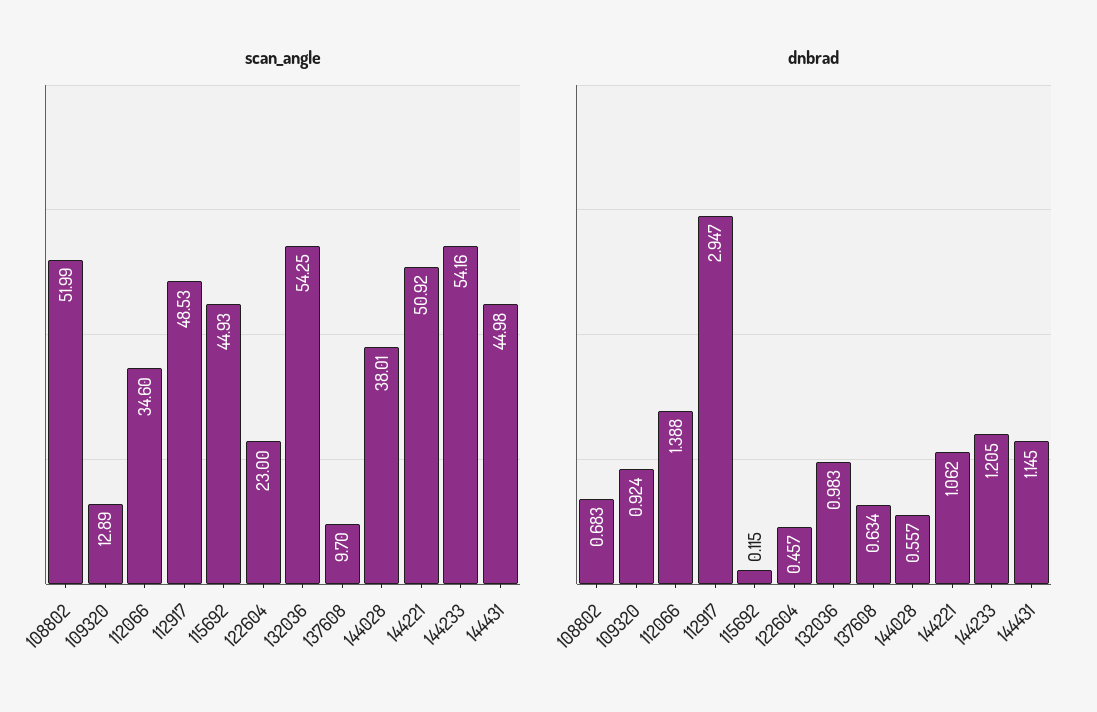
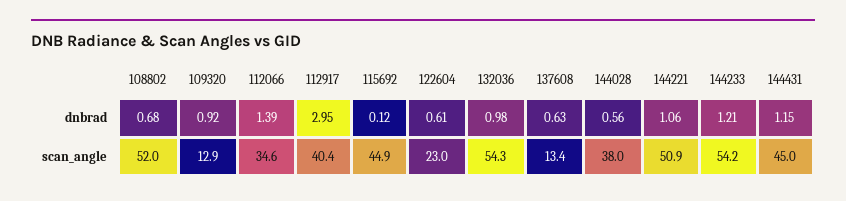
scan_angle, 112917: 48.53 -> 40.4
scan_angle, 137608: 9.7 -> 13.4
dnbrad, 122604: 0.457 -> 0.61

